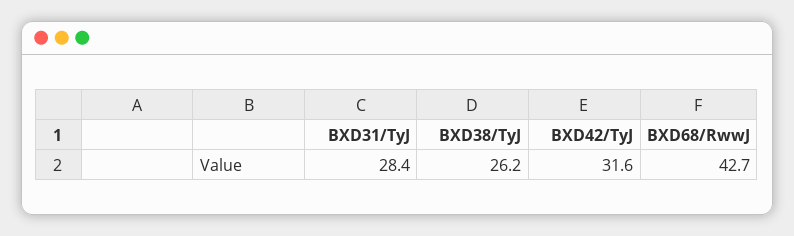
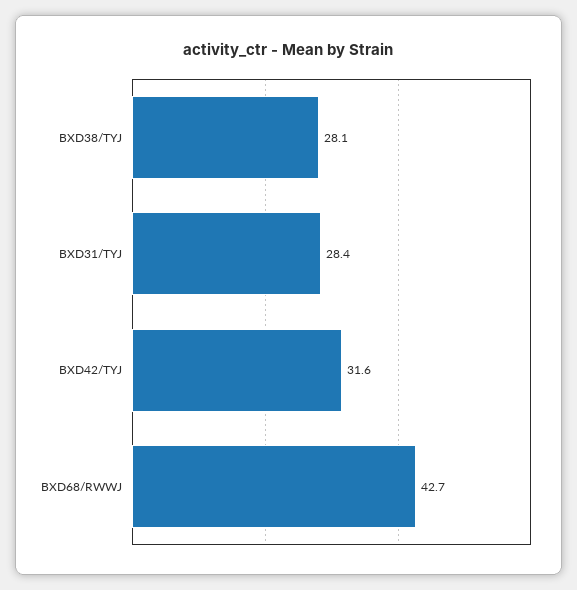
BXD38/TyJ: 26.2 -> 28.1

